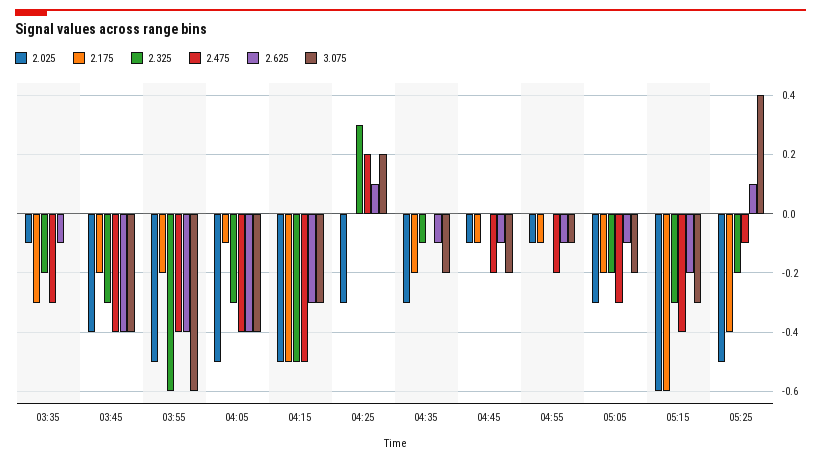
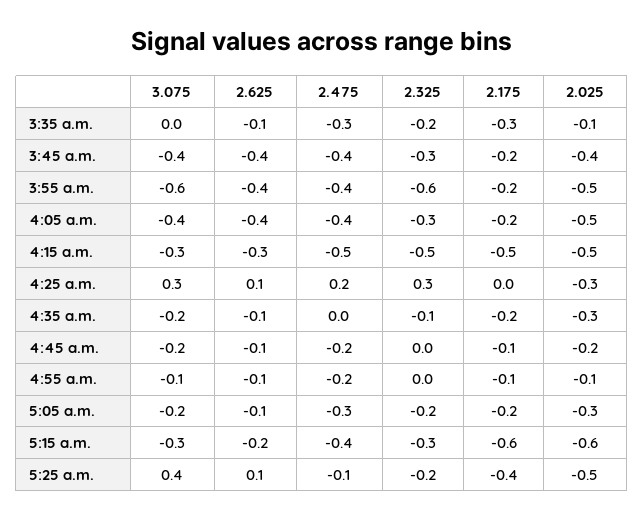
2.175, 04:05: -0.1 -> -0.2
3.075, 04:25: 0.2 -> 0.3
2.025, 04:45: -0.1 -> -0.2

